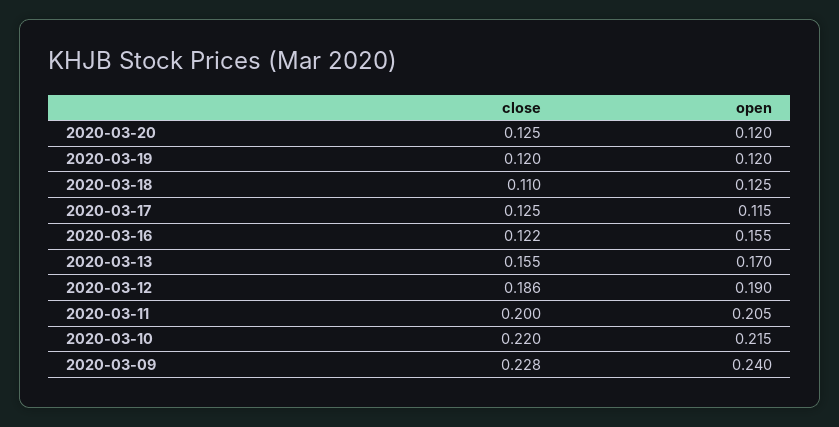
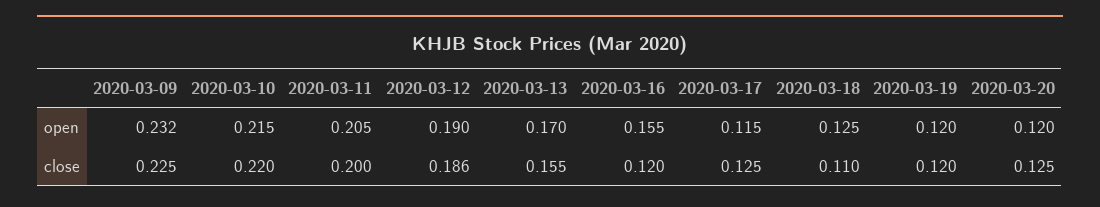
close, 2020-03-16: 0.122 -> 0.12
close, 2020-03-09: 0.228 -> 0.225
open, 2020-03-09: 0.24 -> 0.232

